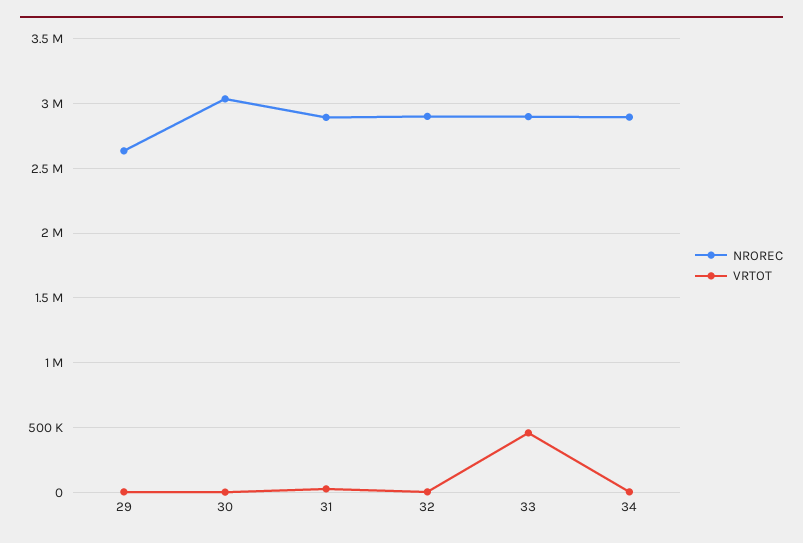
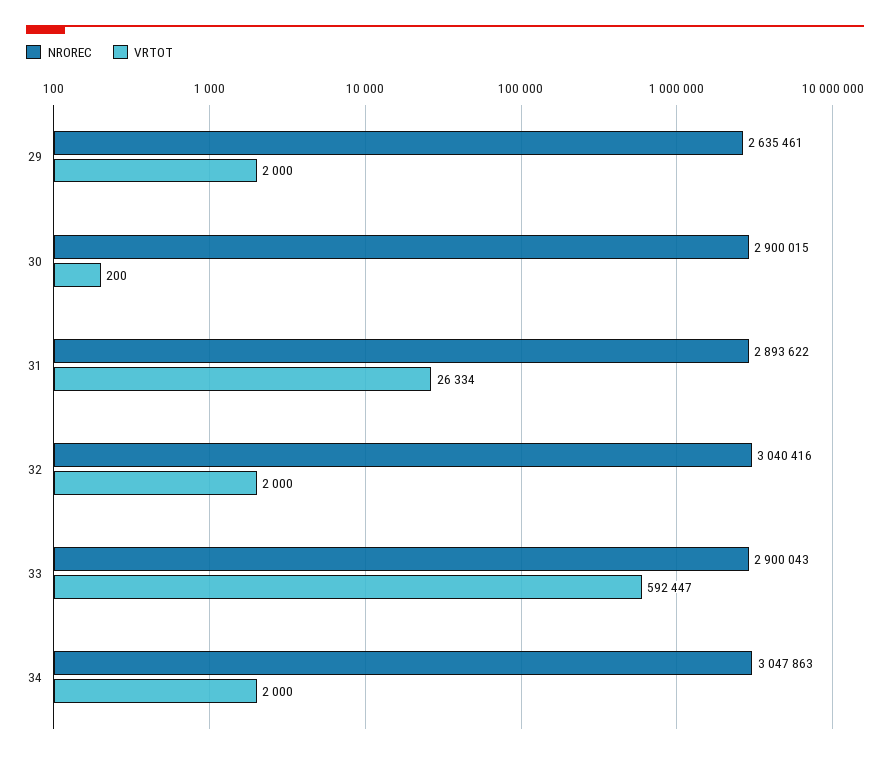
NROREC, 30: 3050000 -> 2900015
NROREC, 32: 2900000 -> 3040416
VRTOT, 33: 450000 -> 592447
NROREC, 34: 2900000 -> 3047863

